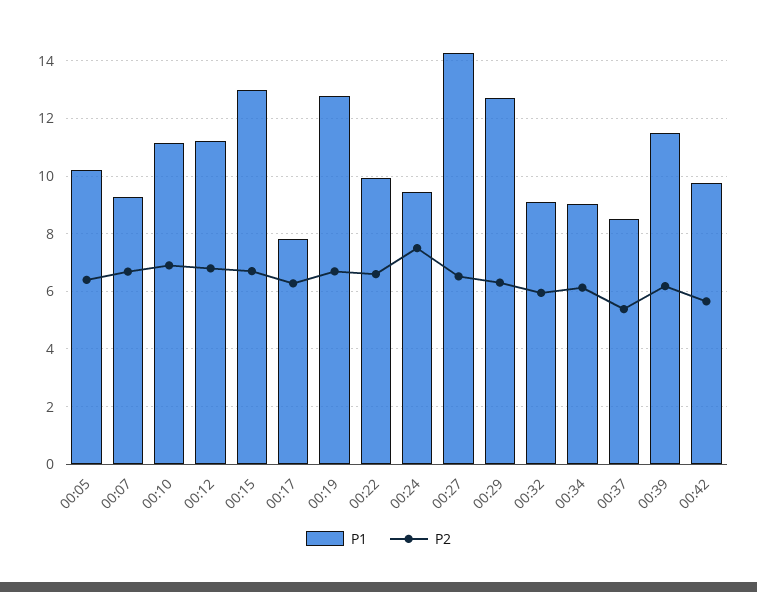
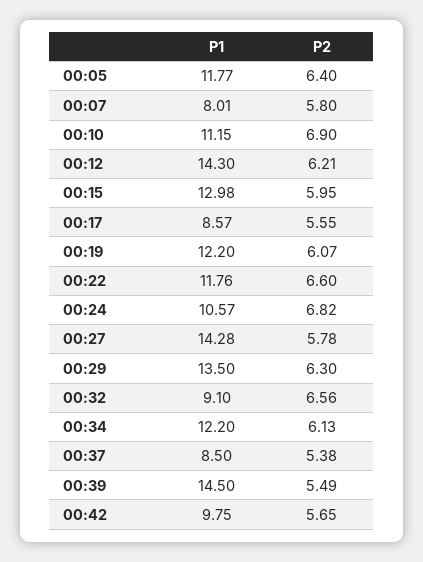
P1, 00:05: 10.25 -> 11.77
P1, 00:07: 9.25 -> 8.01
P2, 00:07: 6.75 -> 5.8
P1, 00:12: 11.25 -> 14.3
P2, 00:12: 6.75 -> 6.21
P2, 00:15: 6.75 -> 5.95
P1, 00:17: 7.75 -> 8.57
P2, 00:17: 6.25 -> 5.55
P1, 00:19: 12.75 -> 12.2
P2, 00:19: 6.75 -> 6.07
P1, 00:22: 10 -> 11.76
P1, 00:24: 9.5 -> 10.57
P2, 00:24: 7.5 -> 6.82
P2, 00:27: 6.5 -> 5.78
P1, 00:29: 12.75 -> 13.5
P2, 00:32: 6 -> 6.56
P1, 00:34: 9 -> 12.2
P1, 00:39: 11.5 -> 14.5
P2, 00:39: 6.25 -> 5.49

